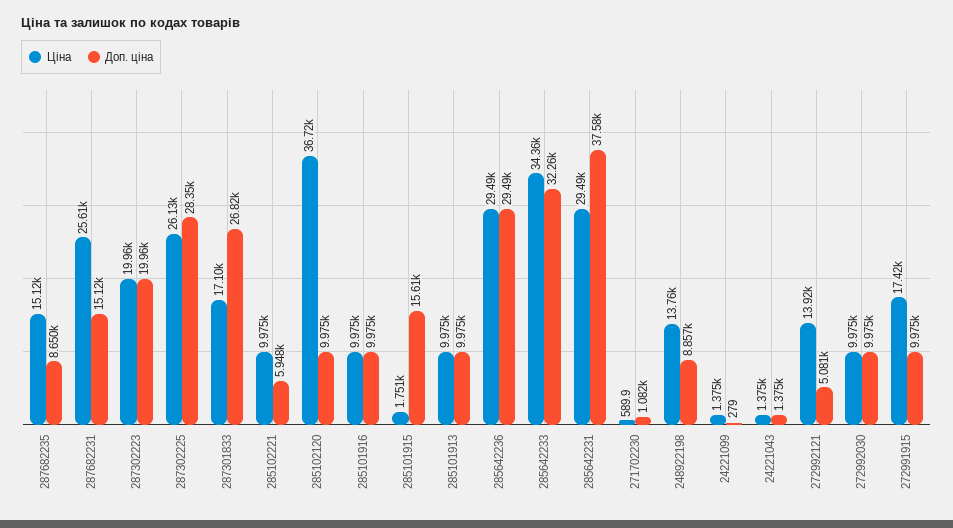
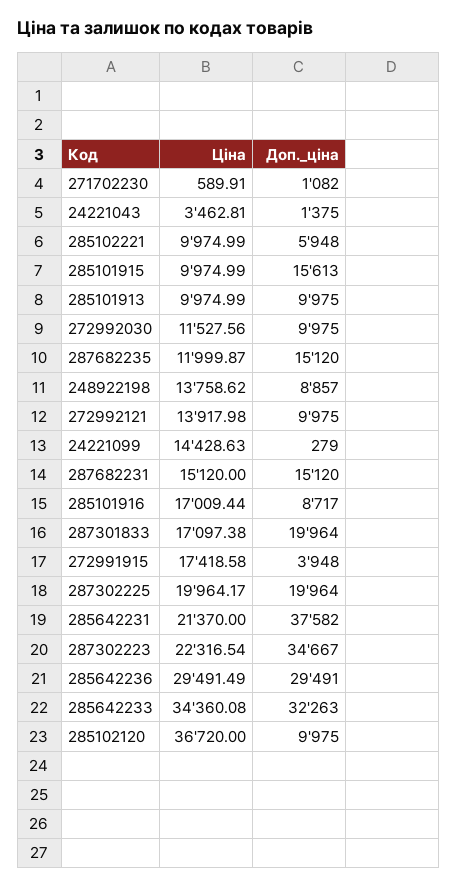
Ціна, 287682235: 15120 -> 11999.87
Доп. ціна, 287682235: 8650 -> 15120
Ціна, 287682231: 25610 -> 15120
Ціна, 287302223: 19960 -> 22316.54
Доп. ціна, 287302223: 19960 -> 34667
Ціна, 287302225: 26130 -> 19964.17
Доп. ціна, 287302225: 28350 -> 19964
Доп. ціна, 287301833: 26820 -> 19964
Ціна, 285101916: 9975 -> 17009.44
Доп. ціна, 285101916: 9975 -> 8717
Ціна, 285101915: 1751 -> 9974.99
Ціна, 285642231: 29490 -> 21370
Ціна, 24221099: 1375 -> 14428.63
Ціна, 24221043: 1375 -> 3462.81
Доп. ціна, 272992121: 5081 -> 9975
Ціна, 272992030: 9975 -> 11527.56
Доп. ціна, 272991915: 9975 -> 3948

